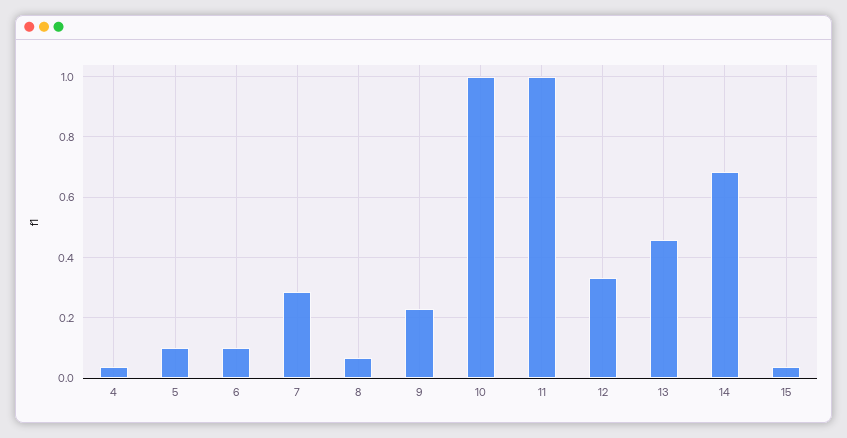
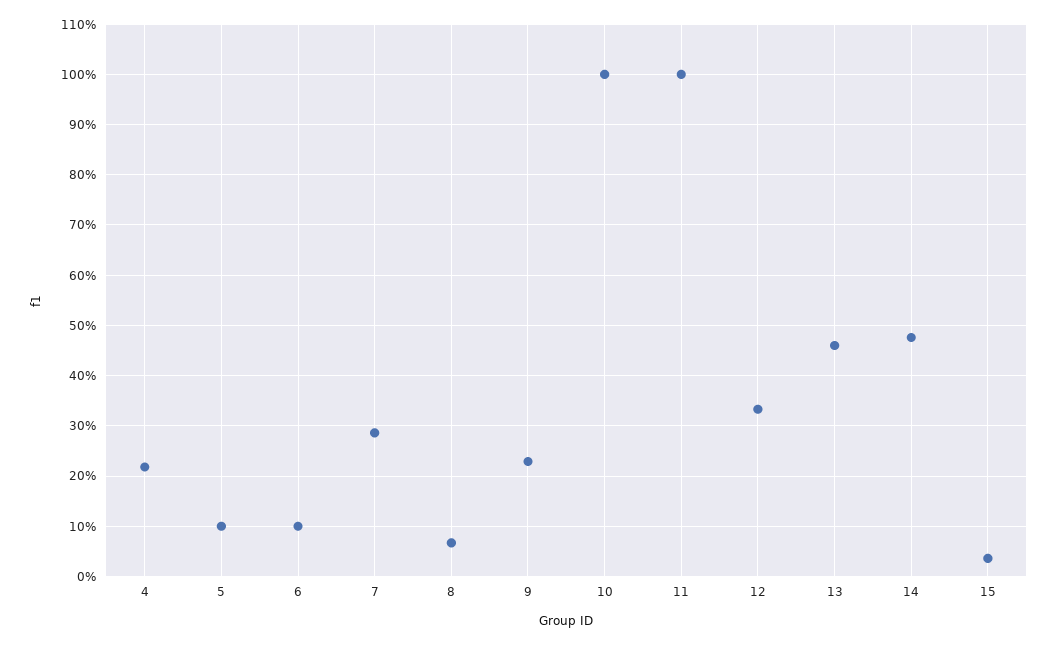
4: 0.04 -> 0.22
14: 0.68 -> 0.48

